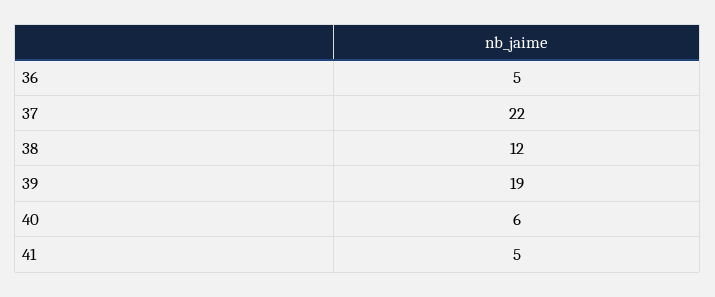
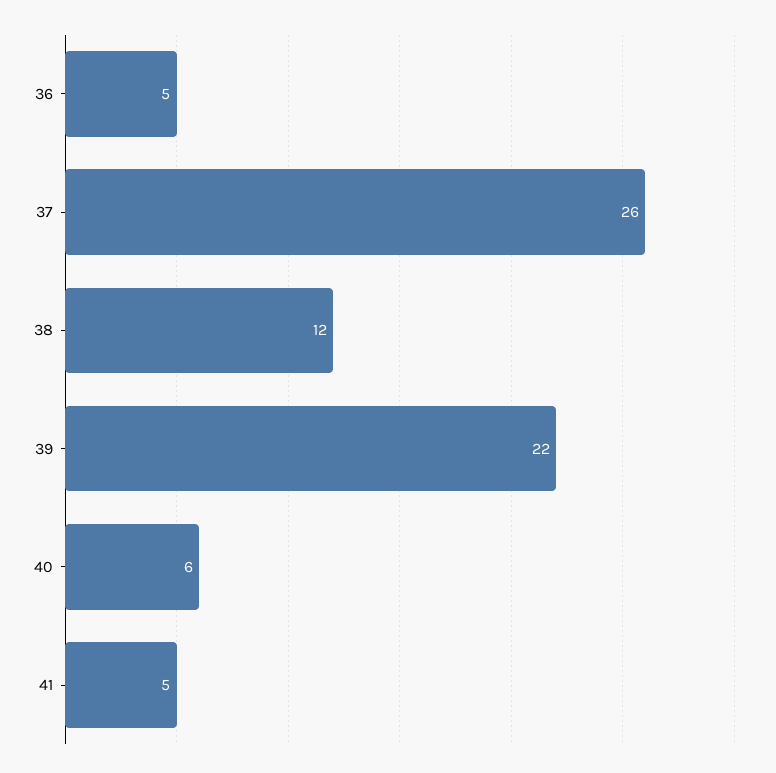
37: 22 -> 26
39: 19 -> 22

